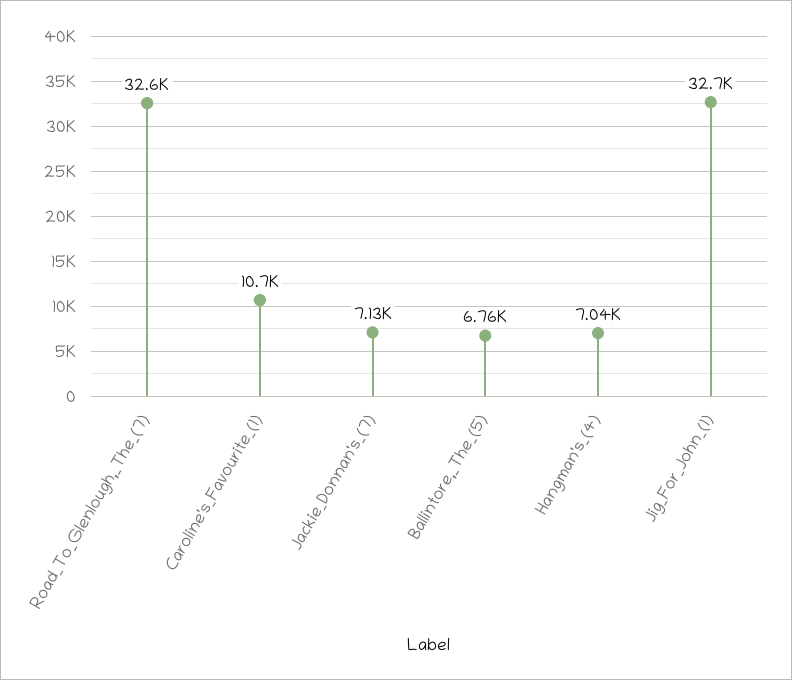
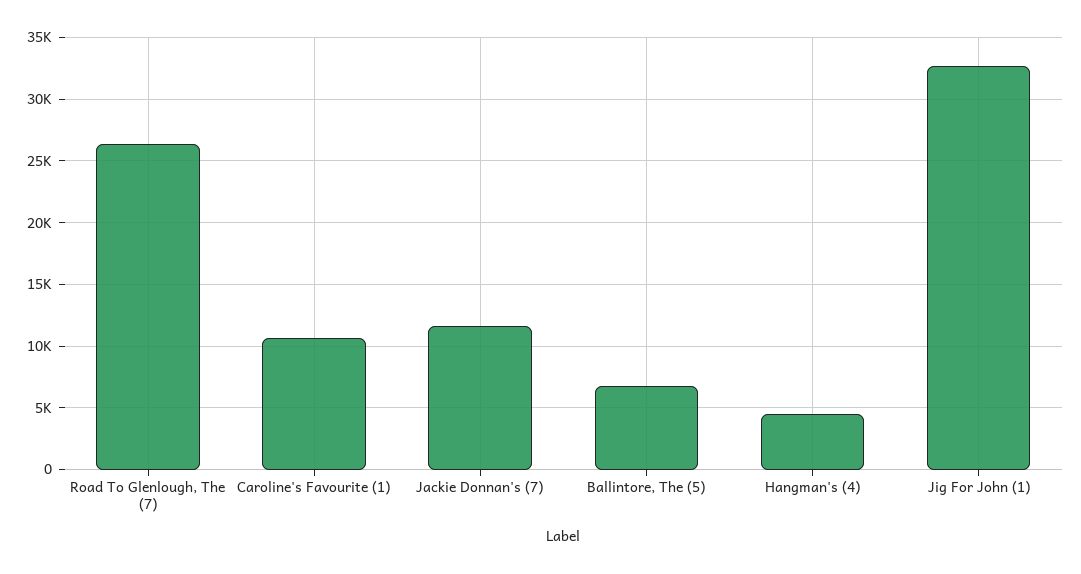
Road_To_Glenlough,_The_(7): 32600 -> 26500
Jackie_Donnan's_(7): 7130 -> 11500
Hangman's_(4): 7040 -> 4500

